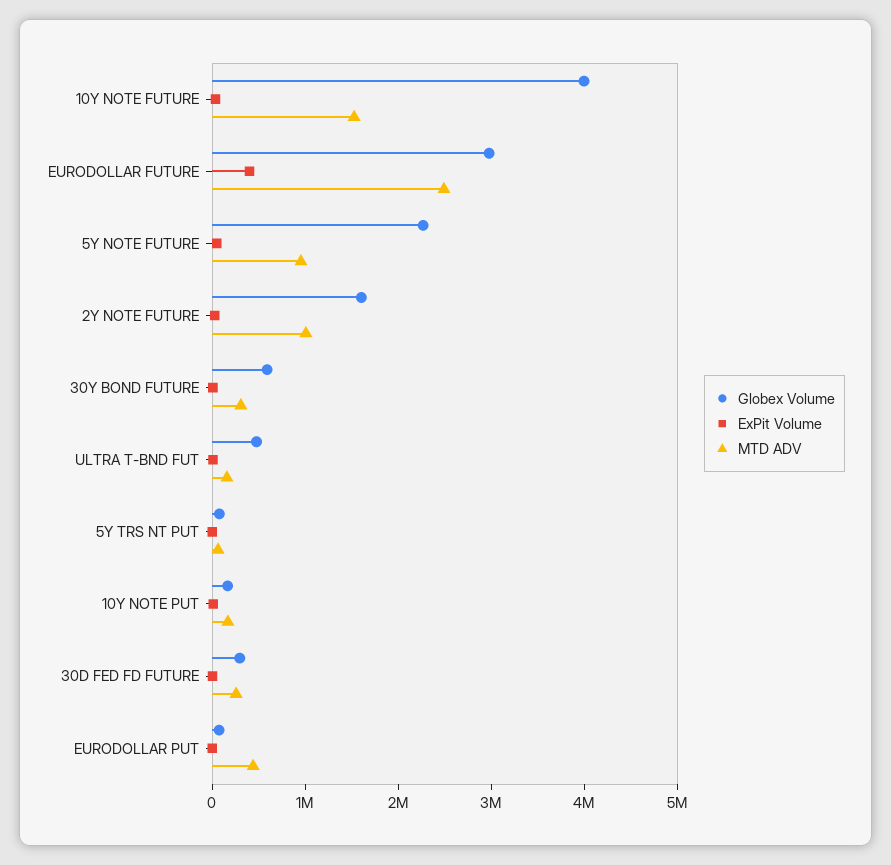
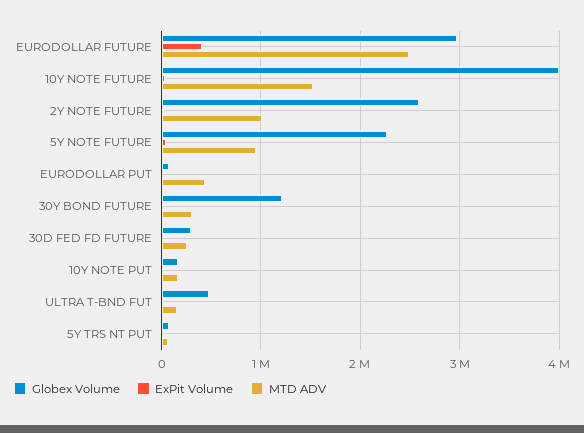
Globex Volume, 2Y NOTE FUTURE: 1600000 -> 2600000
Globex Volume, 30Y BOND FUTURE: 600000 -> 1200000

